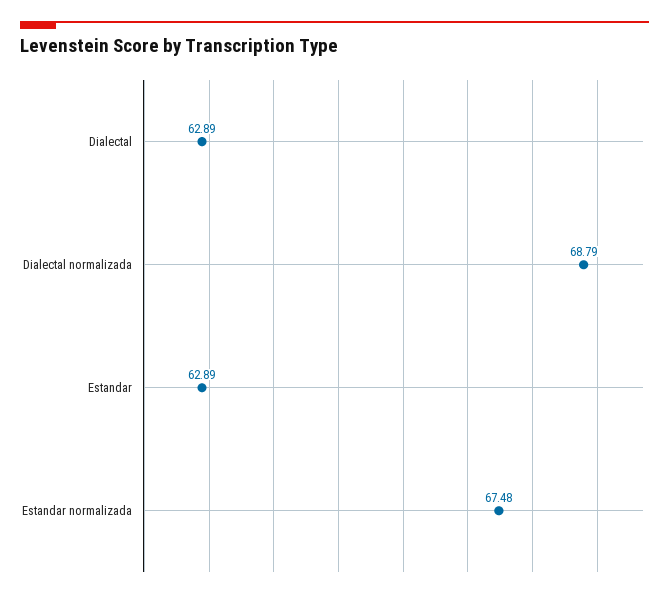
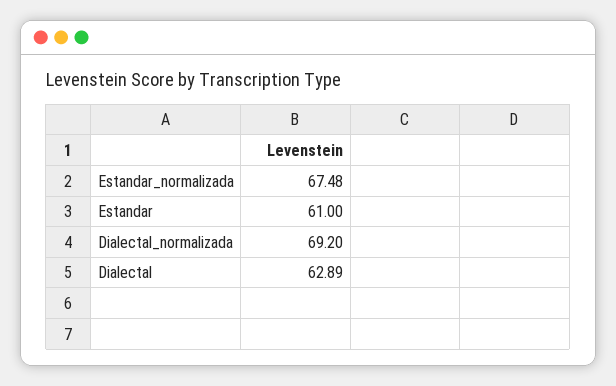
Dialectal normalizada: 68.79 -> 69.2
Estandar: 62.89 -> 61

